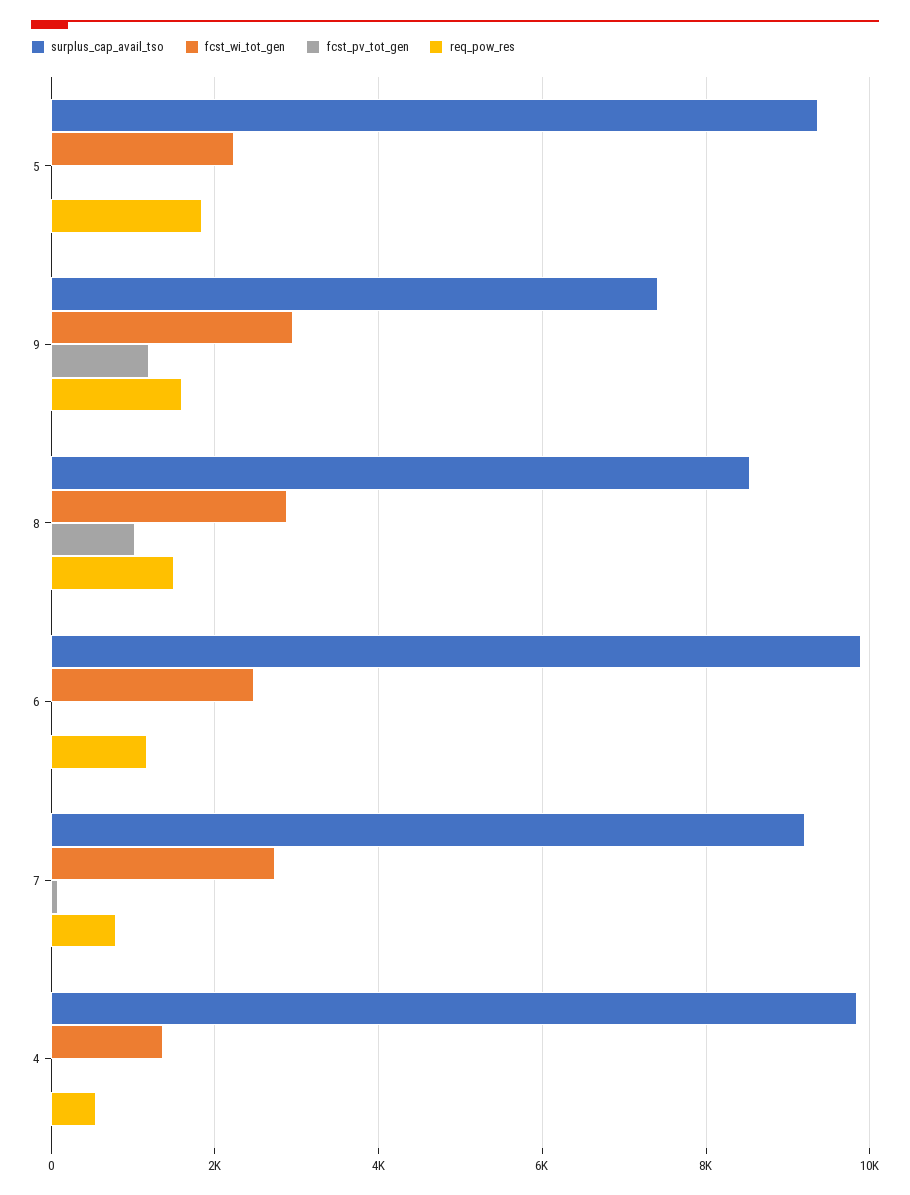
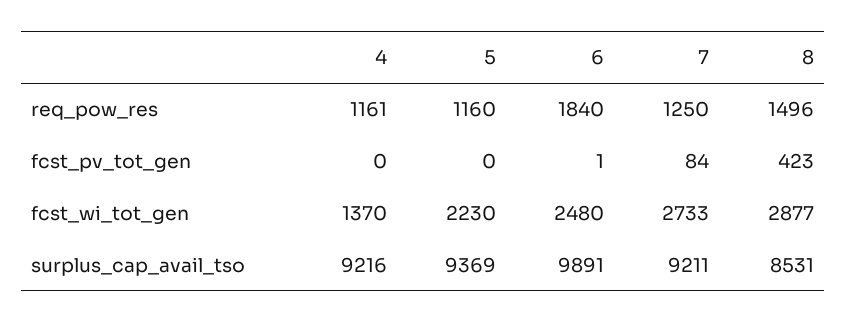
req_pow_res, 5: 1800 -> 1160
surplus_cap_avail_tso, 9: 7400 -> none
fcst_wi_tot_gen, 9: 3000 -> none
fcst_pv_tot_gen, 9: 1200 -> none
req_pow_res, 9: 1600 -> none
fcst_pv_tot_gen, 8: 1000 -> 423
req_pow_res, 6: 1200 -> 1840
req_pow_res, 7: 800 -> 1250
surplus_cap_avail_tso, 4: 9800 -> 9216
req_pow_res, 4: 600 -> 1161

